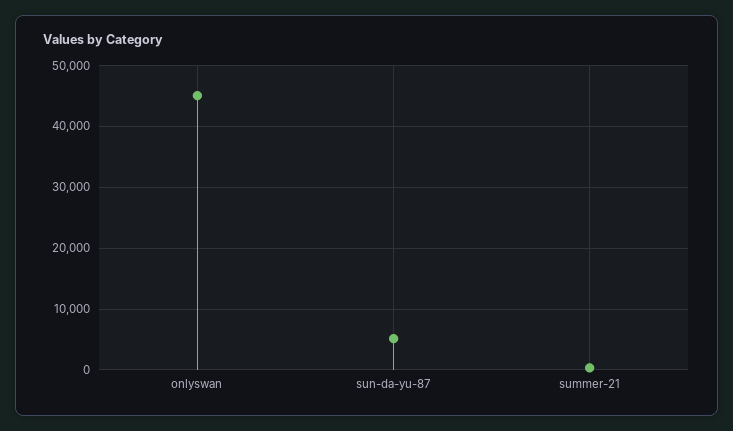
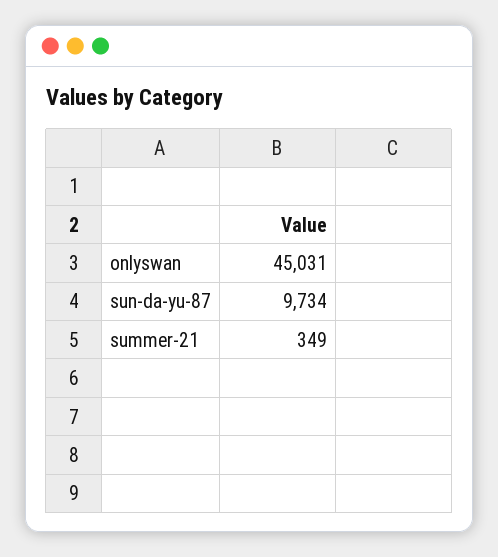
sun-da-yu-87: 5000 -> 9734

